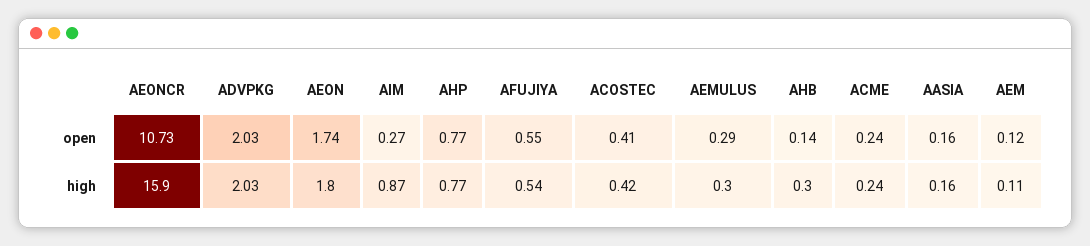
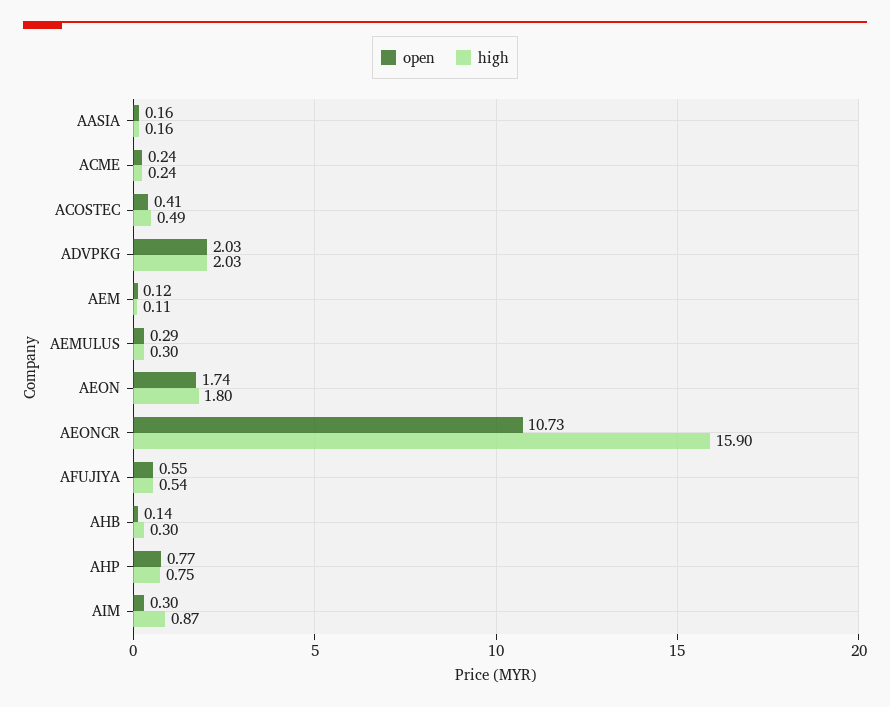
open, AIM: 0.27 -> 0.3
high, AHP: 0.77 -> 0.75
high, ACOSTEC: 0.42 -> 0.49

